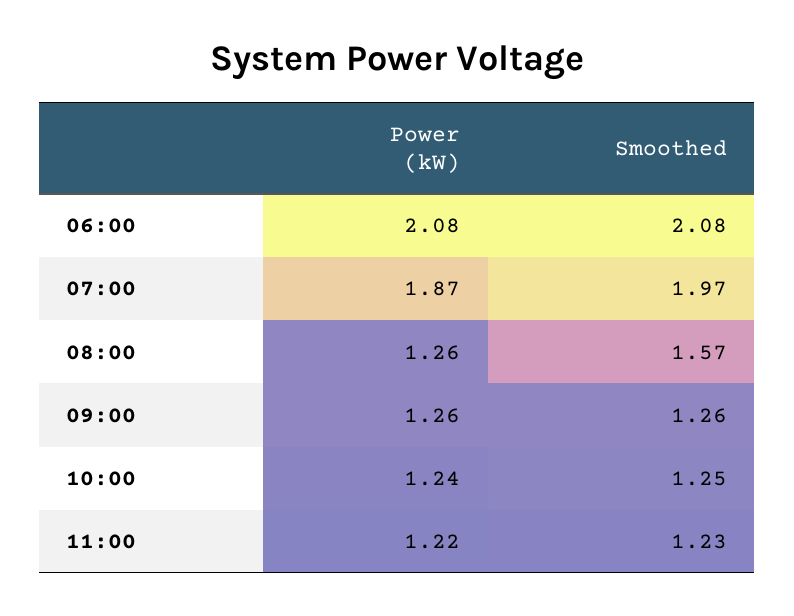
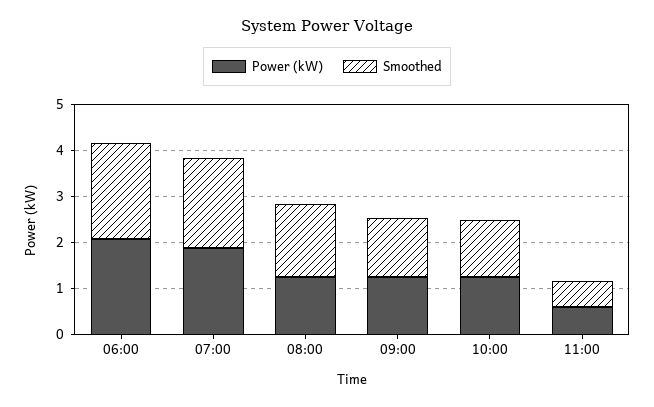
Power (kW), 11:00: 1.22 -> 0.6
Smoothed, 11:00: 1.23 -> 0.6

